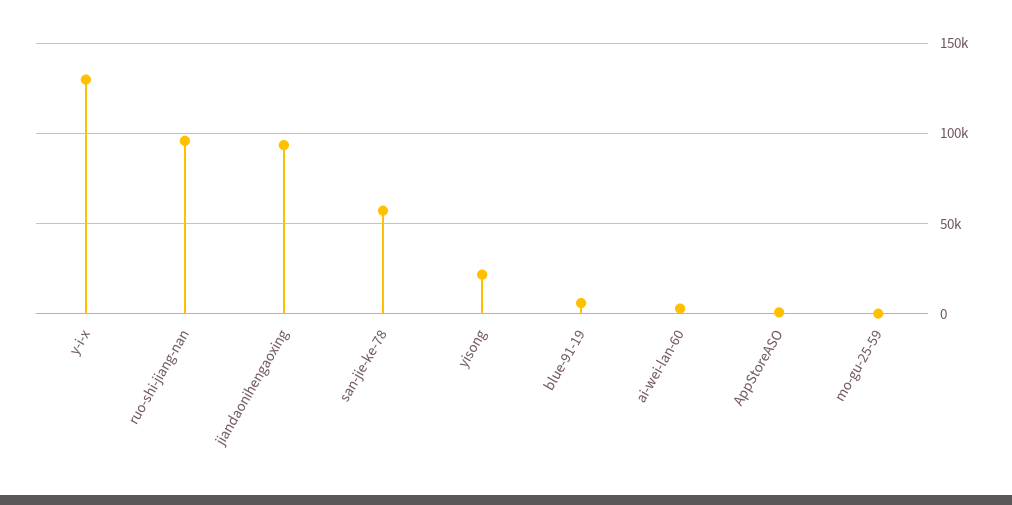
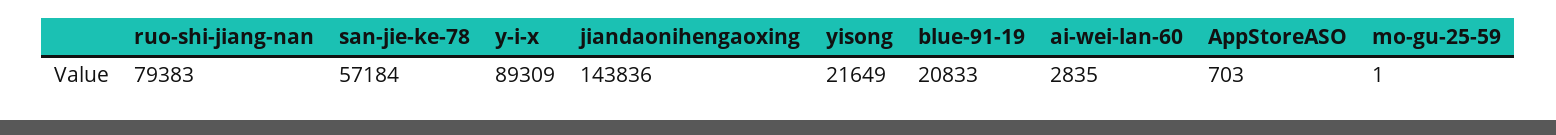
y-i-x: 130000 -> 89309
ruo-shi-jiang-nan: 95000 -> 79383
jiandaonihengaoxing: 95000 -> 143836
blue-91-19: 5000 -> 20833

